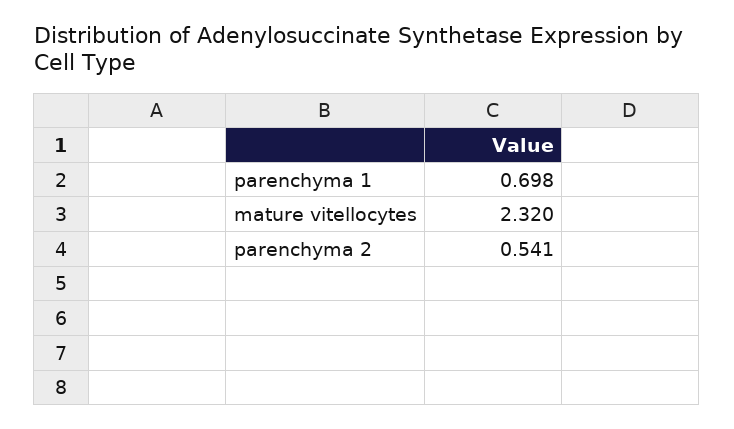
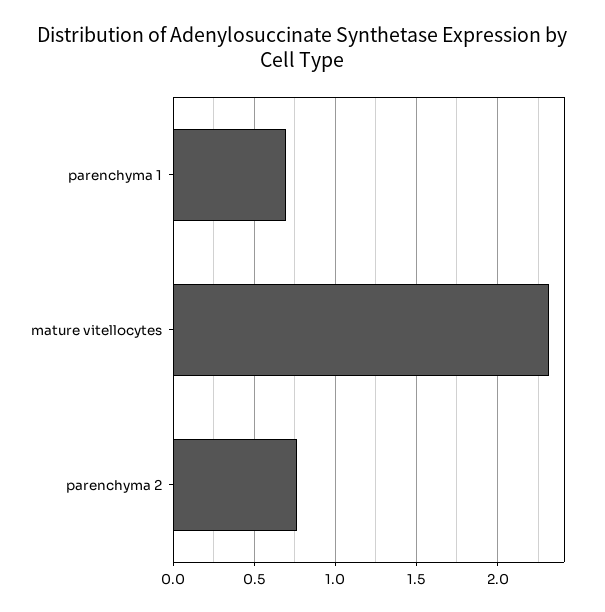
parenchyma 2: 0.541 -> 0.75

